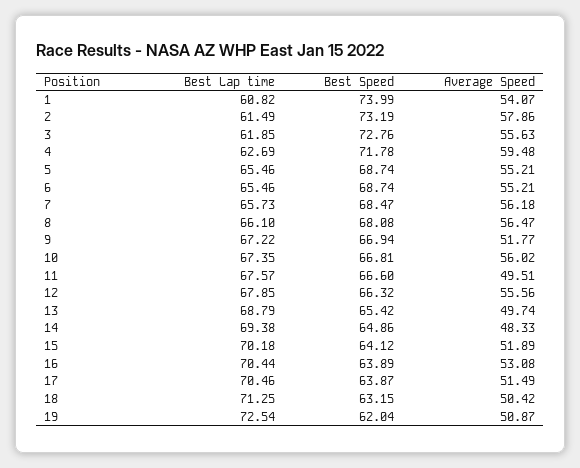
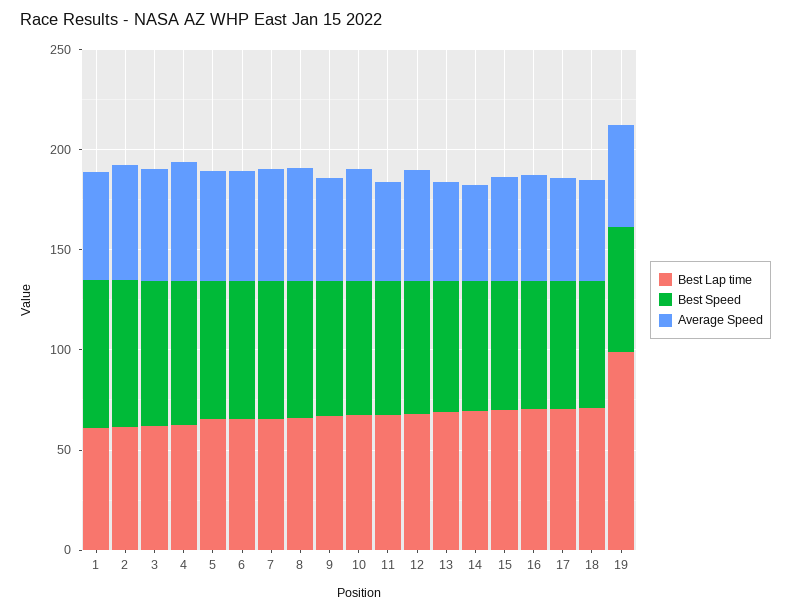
Best Lap time, 19: 72.54 -> 100

